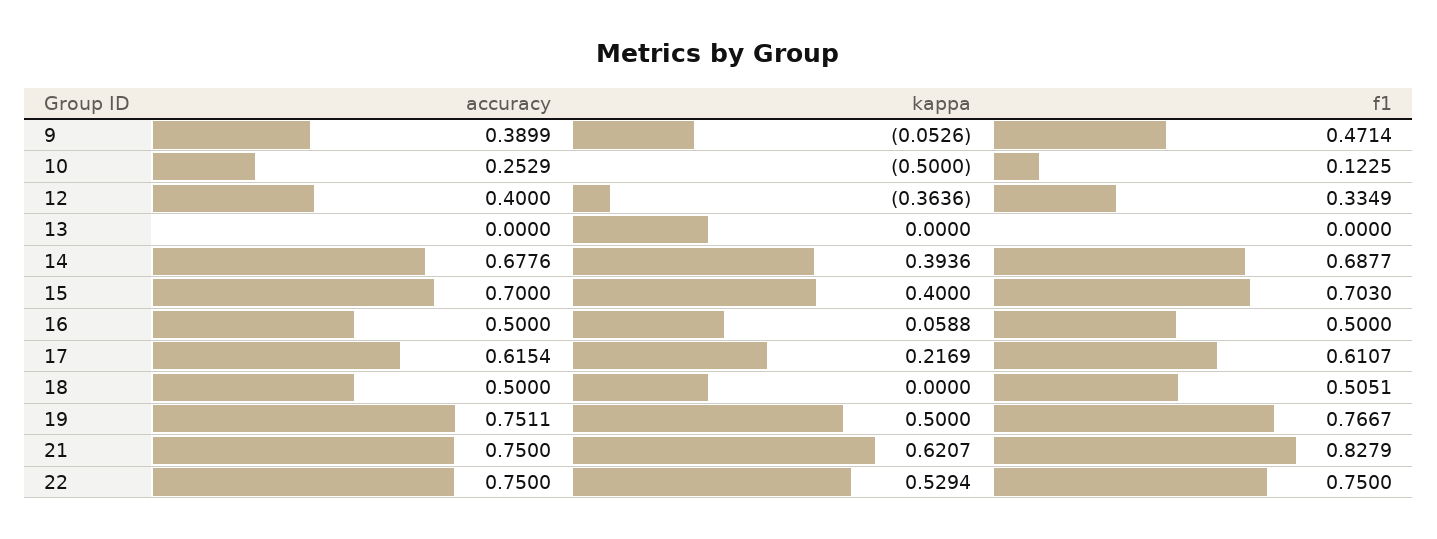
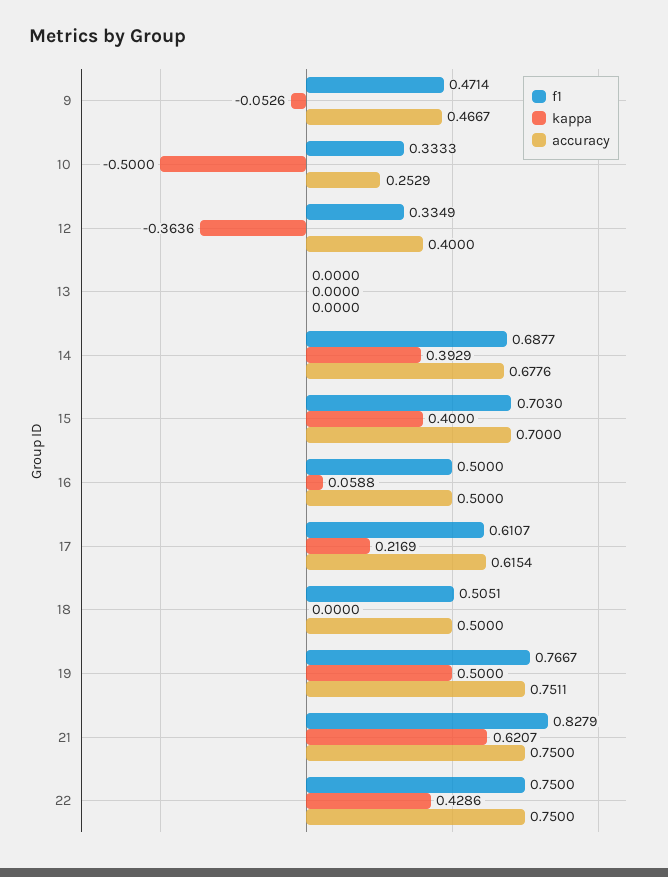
accuracy, 9: 0.3899 -> 0.4667
f1, 10: 0.1225 -> 0.3333
kappa, 14: 0.3936 -> 0.3929
kappa, 22: 0.5294 -> 0.4286

